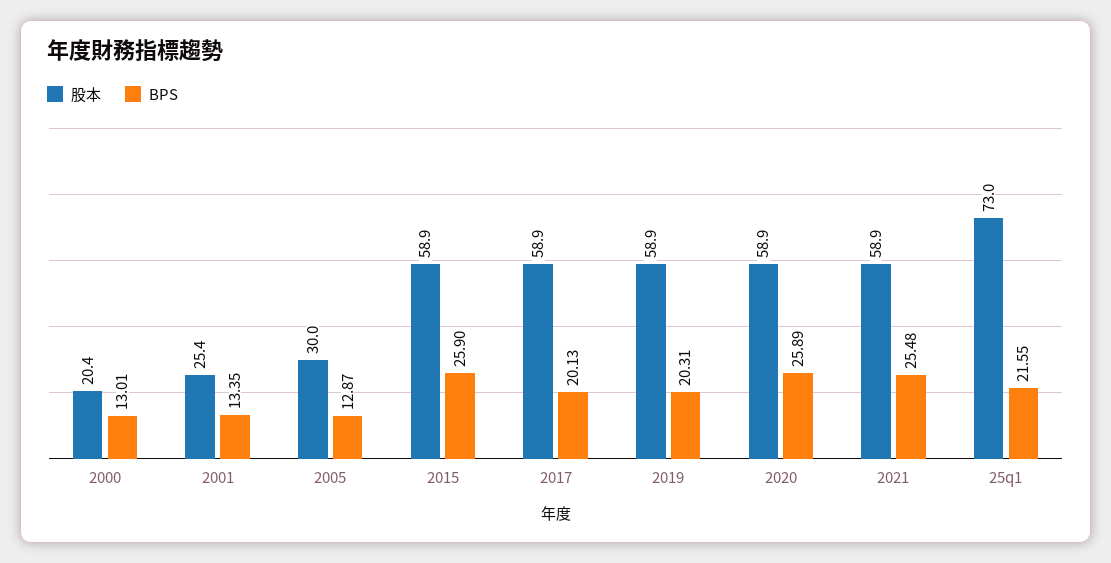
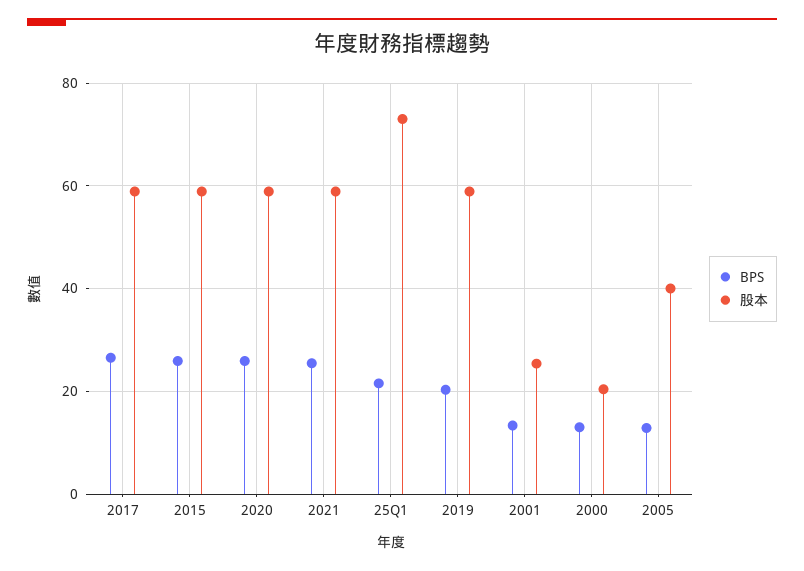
股本, 2005: 30 -> 40
BPS, 2017: 20.13 -> 26

